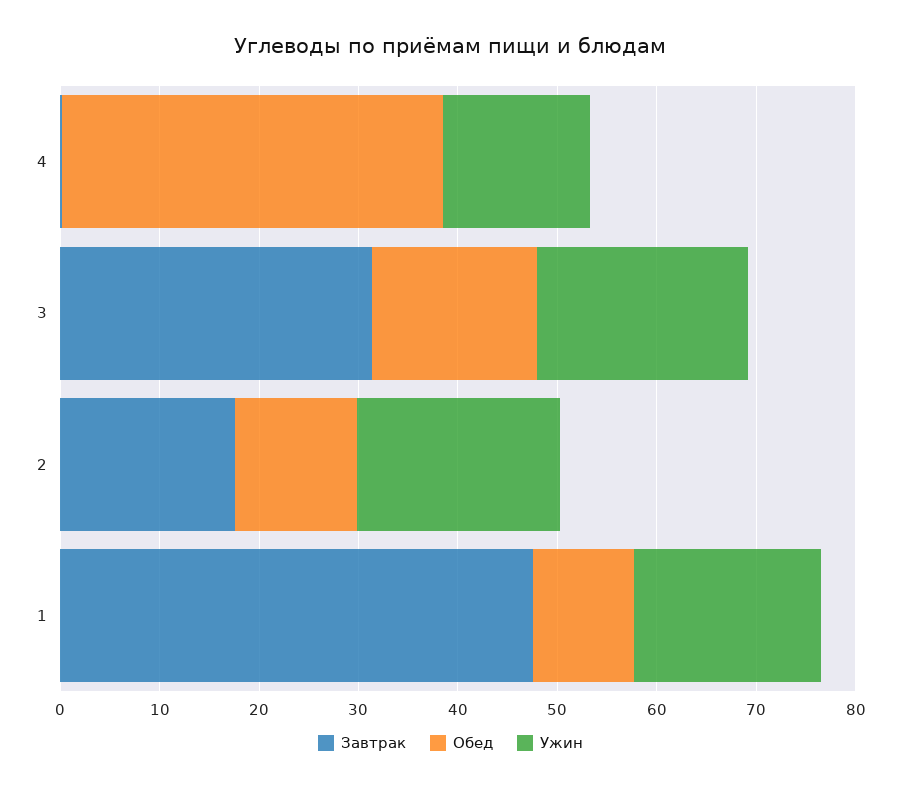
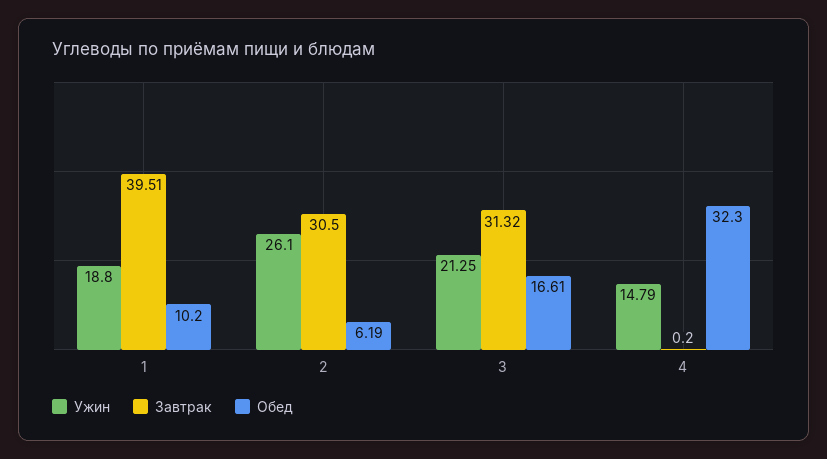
Обед, 4: 38 -> 32.3
Завтрак, 2: 18 -> 30.5
Обед, 2: 12 -> 6.19
Ужин, 2: 20 -> 26.1
Завтрак, 1: 48 -> 39.51

